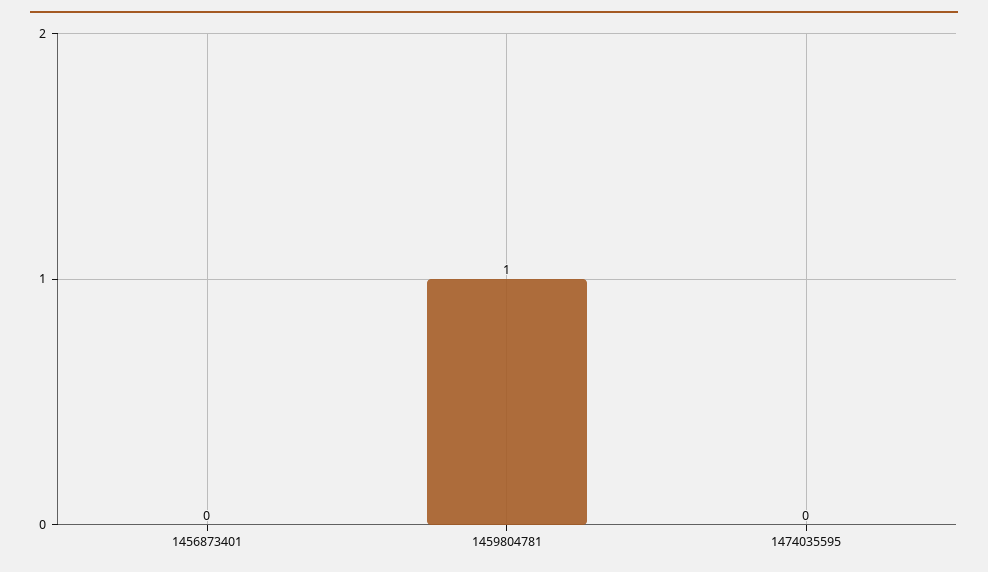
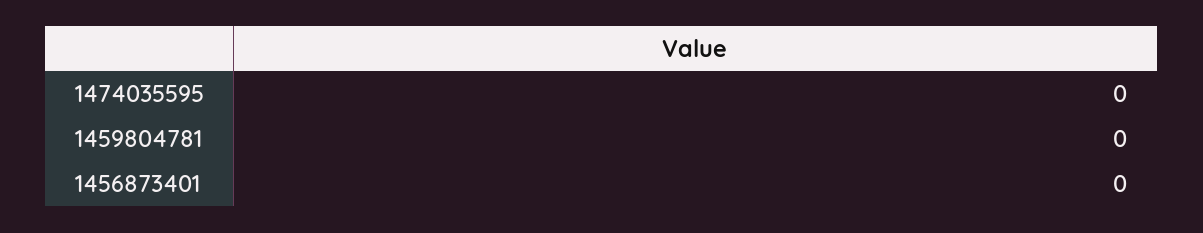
1459804781: 1 -> 0

